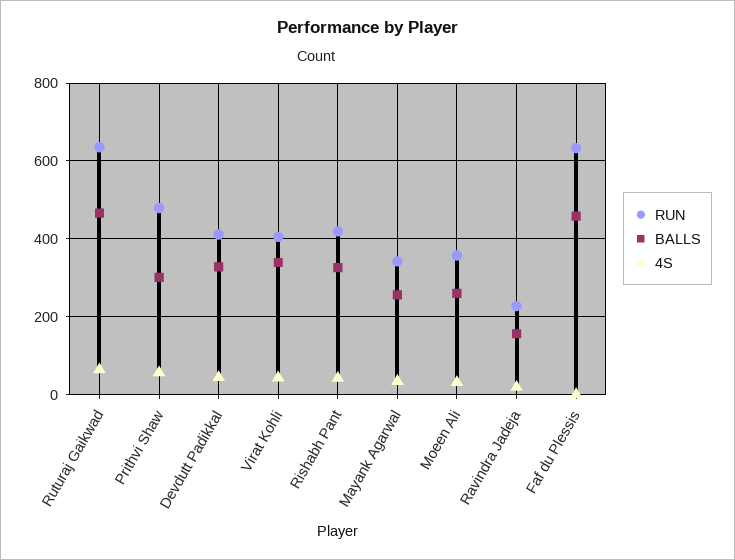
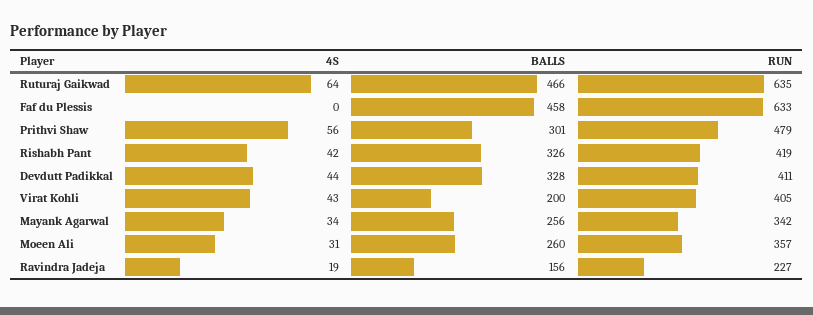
BALLS, Virat Kohli: 340 -> 200

